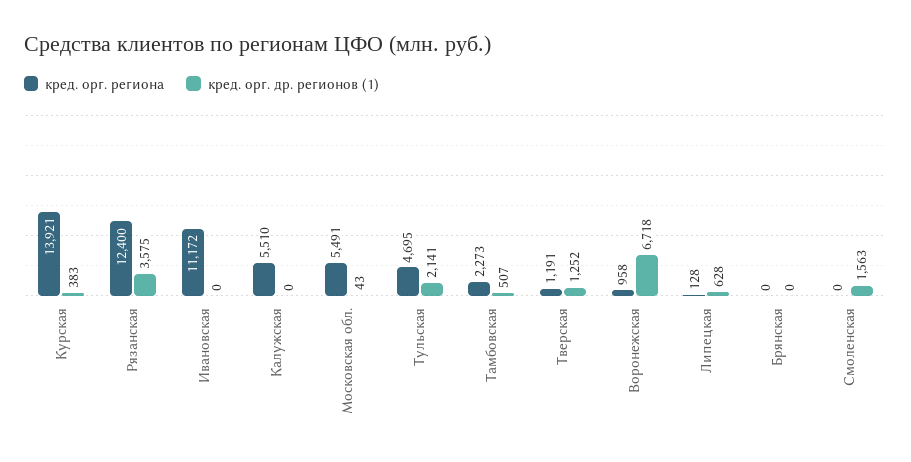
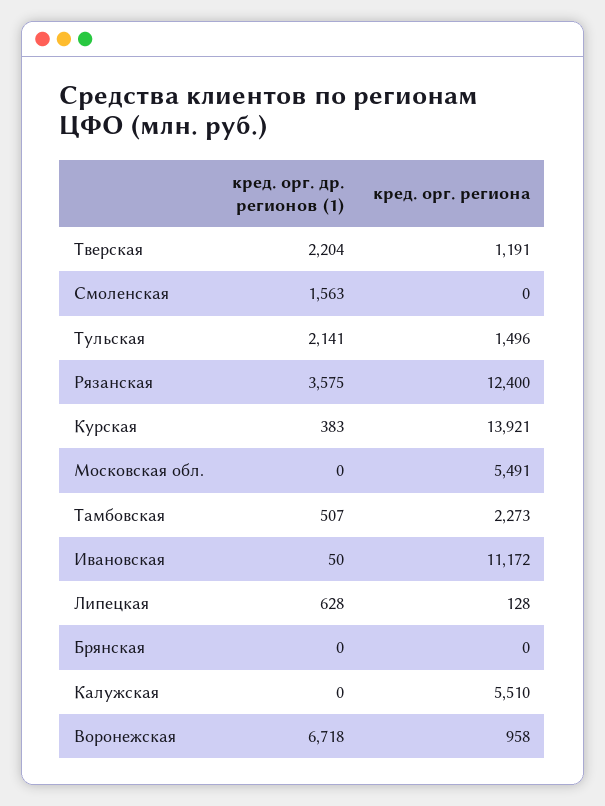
кред. орг. др. регионов (1), Ивановская: 0 -> 50
кред. орг. др. регионов (1), Московская обл.: 43 -> 0
кред. орг. региона, Тульская: 4695 -> 1496
кред. орг. др. регионов (1), Тверская: 1252 -> 2204

